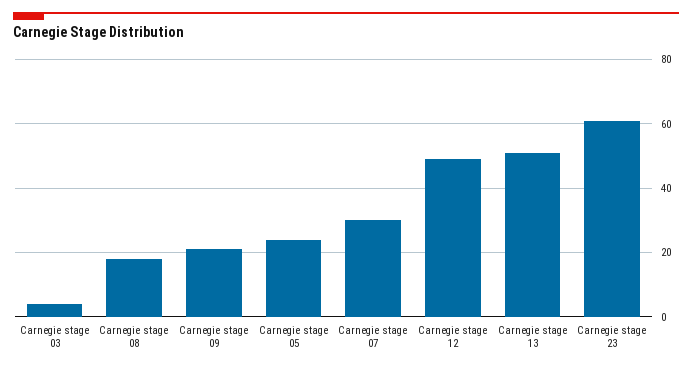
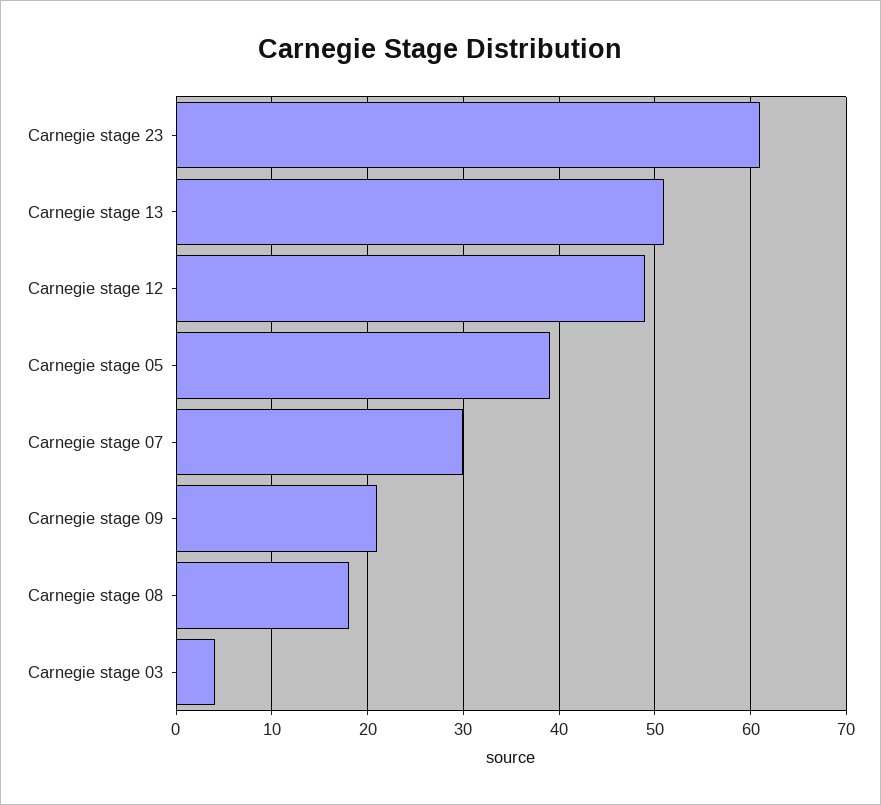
Carnegie stage 05: 25 -> 39

